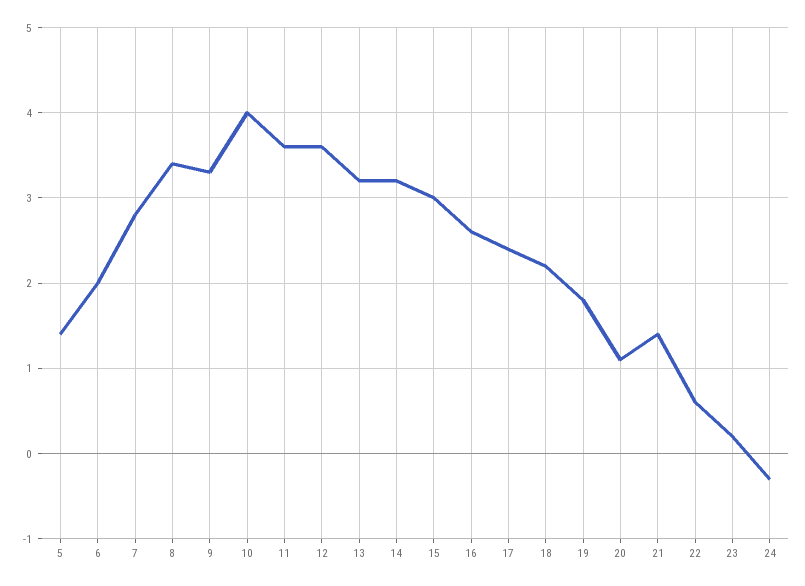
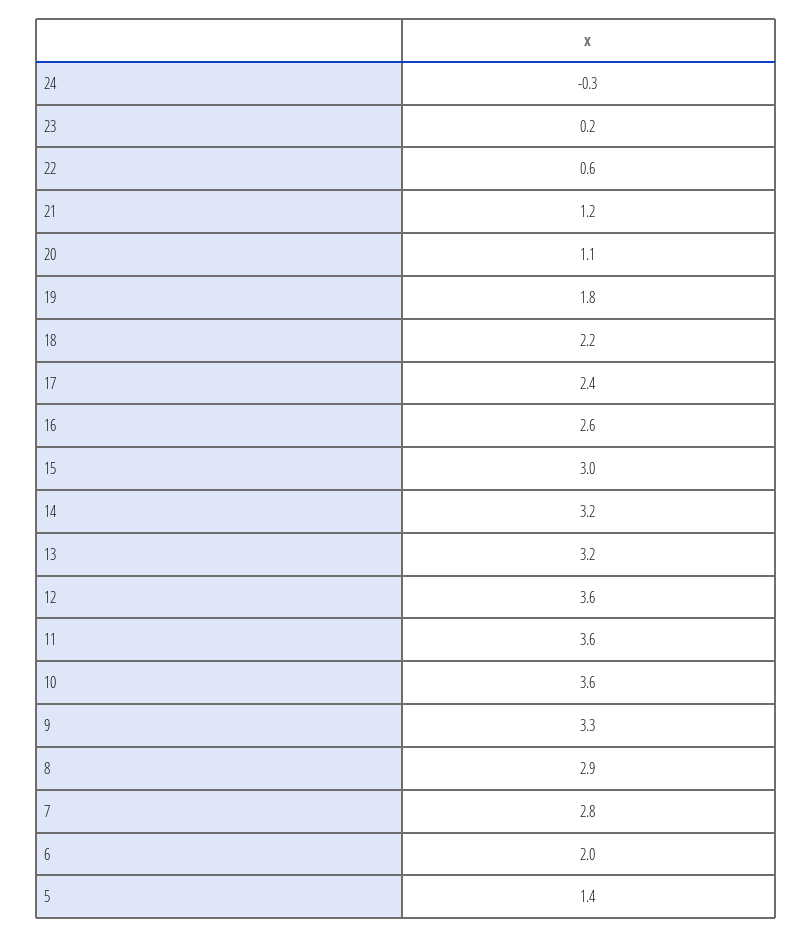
8: 3.4 -> 2.9
10: 4 -> 3.6
21: 1.4 -> 1.2

